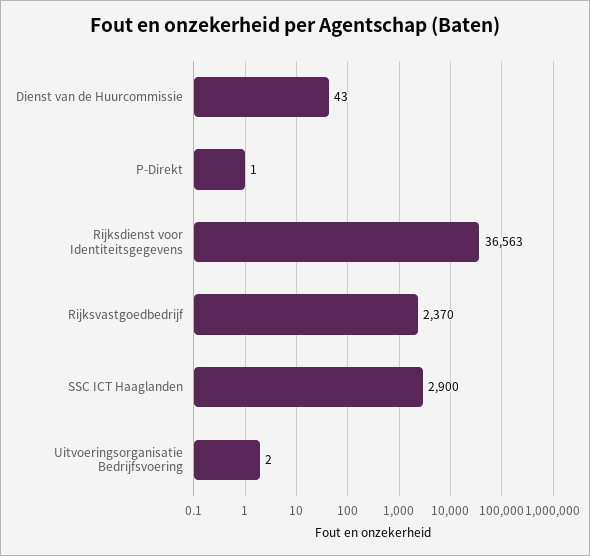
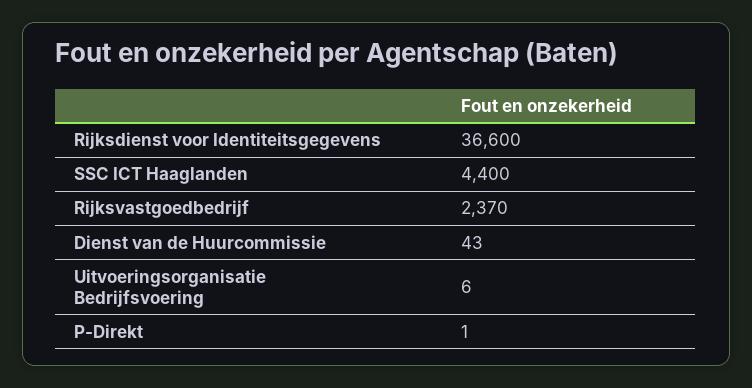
Rijksdienst voor Identiteitsgegevens: 36563 -> 36600
SSC ICT Haaglanden: 2900 -> 4400
Uitvoeringsorganisatie Bedrijfsvoering: 2 -> 6

